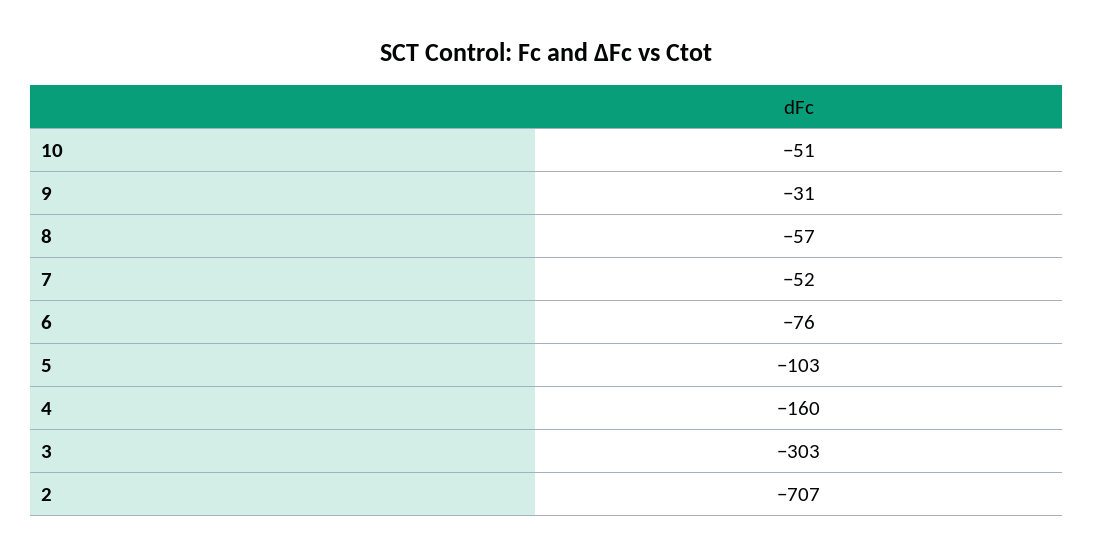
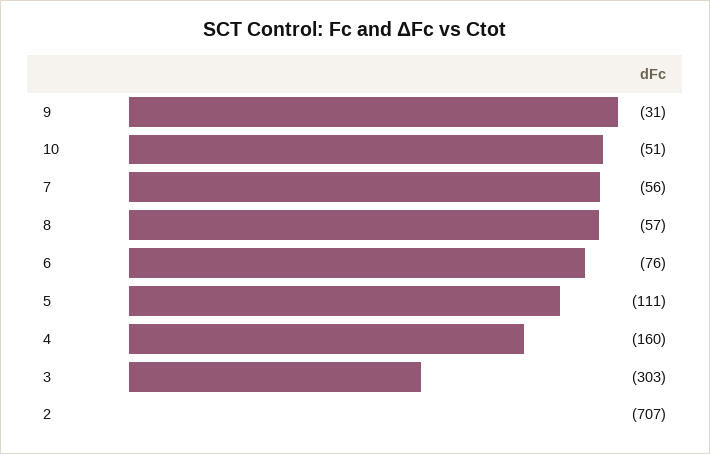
7: -52 -> -56
5: -103 -> -111

